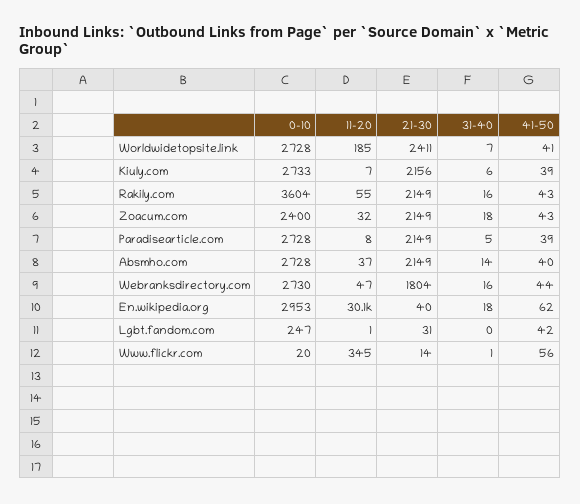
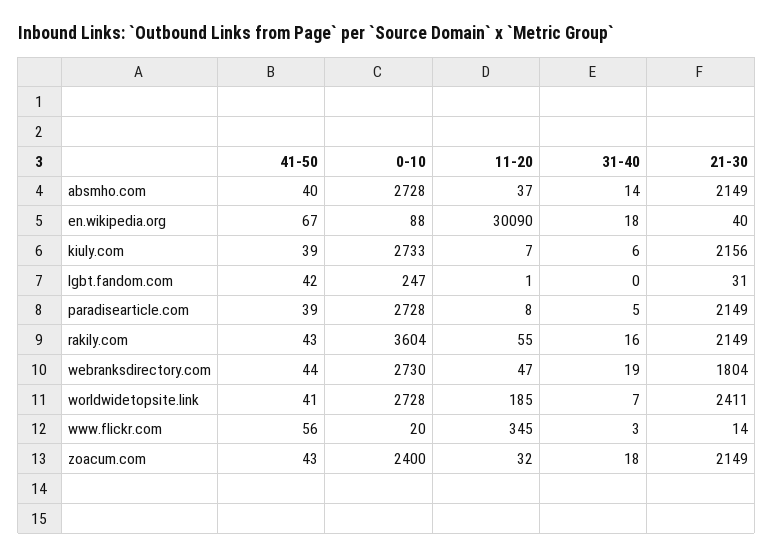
31-40, Webranksdirectory.com: 16 -> 19
0-10, En.wikipedia.org: 2953 -> 88
41-50, En.wikipedia.org: 62 -> 67
31-40, Www.flickr.com: 1 -> 3

